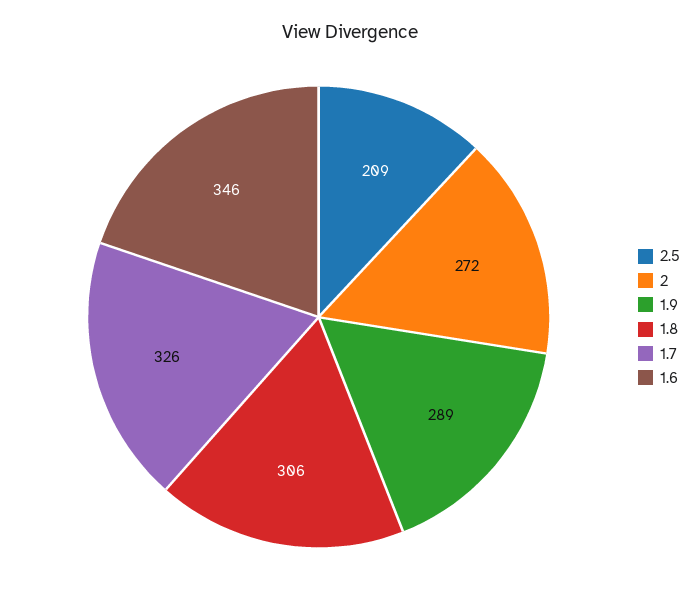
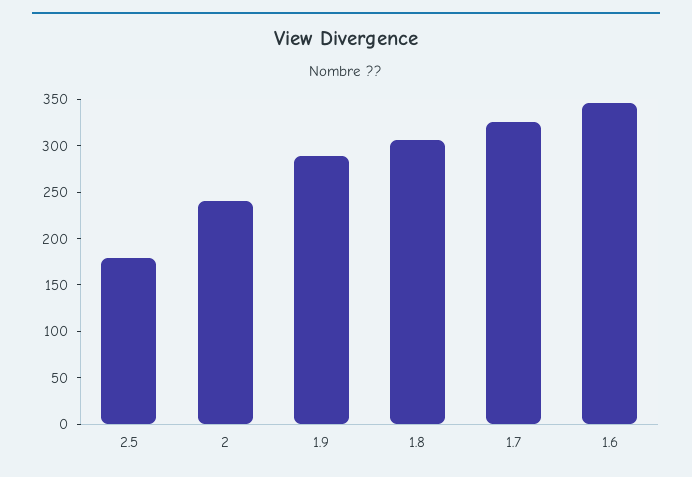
2.5: 209 -> 180
2: 272 -> 240

